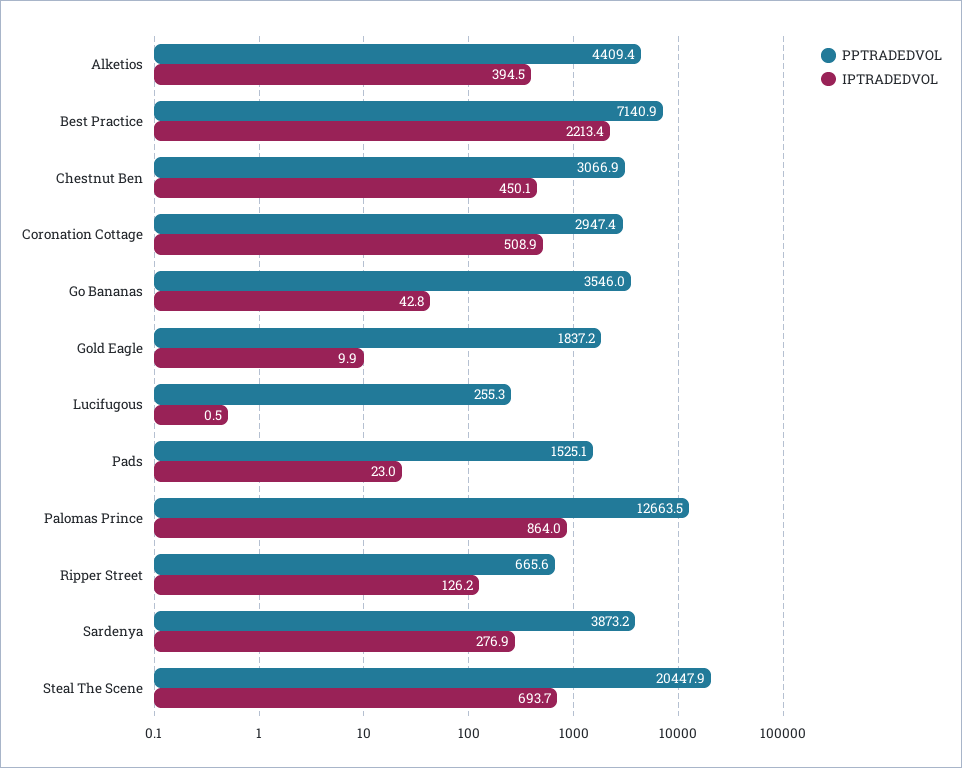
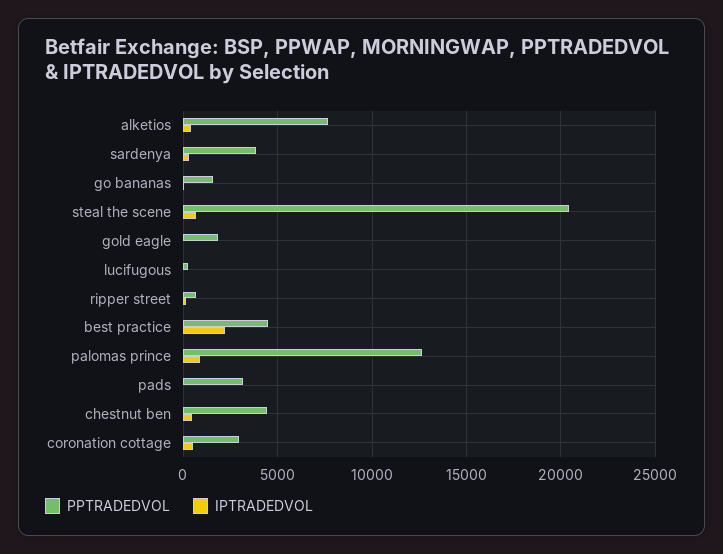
PPTRADEDVOL, Alketios: 4409.4 -> 7500
PPTRADEDVOL, Best Practice: 7140.9 -> 4500
PPTRADEDVOL, Chestnut Ben: 3066.9 -> 4500
PPTRADEDVOL, Go Bananas: 3546 -> 1500
PPTRADEDVOL, Pads: 1525.1 -> 3000

